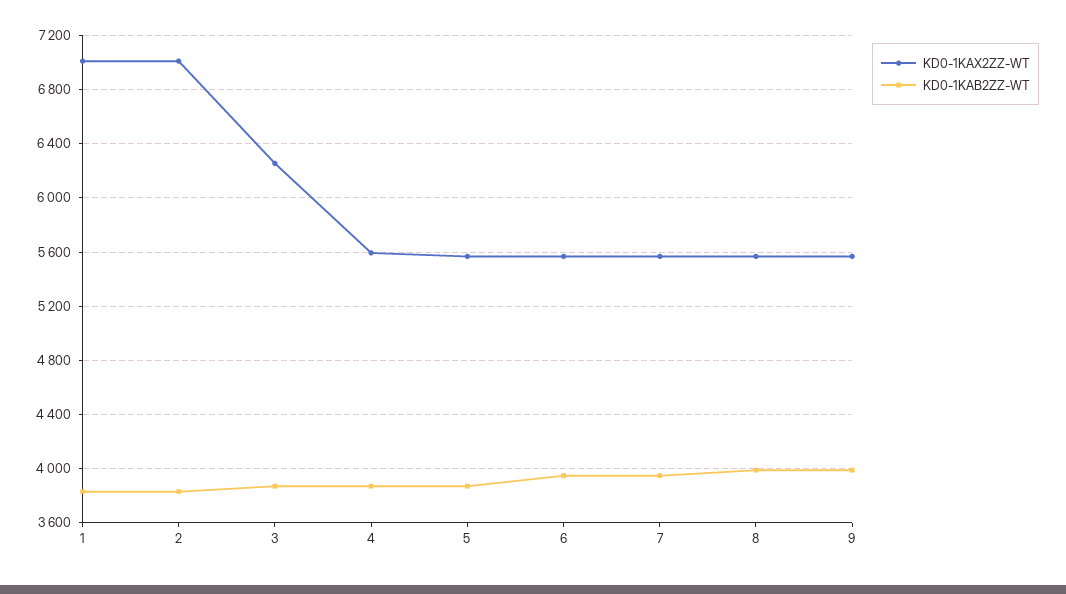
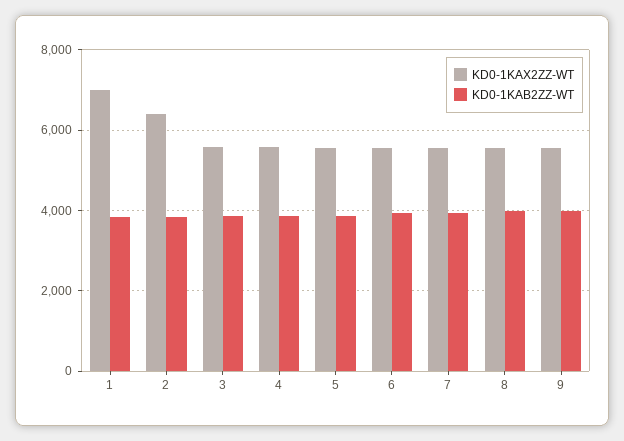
KD0-1KAX2ZZ-WT, 2: 7000 -> 6400
KD0-1KAX2ZZ-WT, 3: 6250 -> 5600

